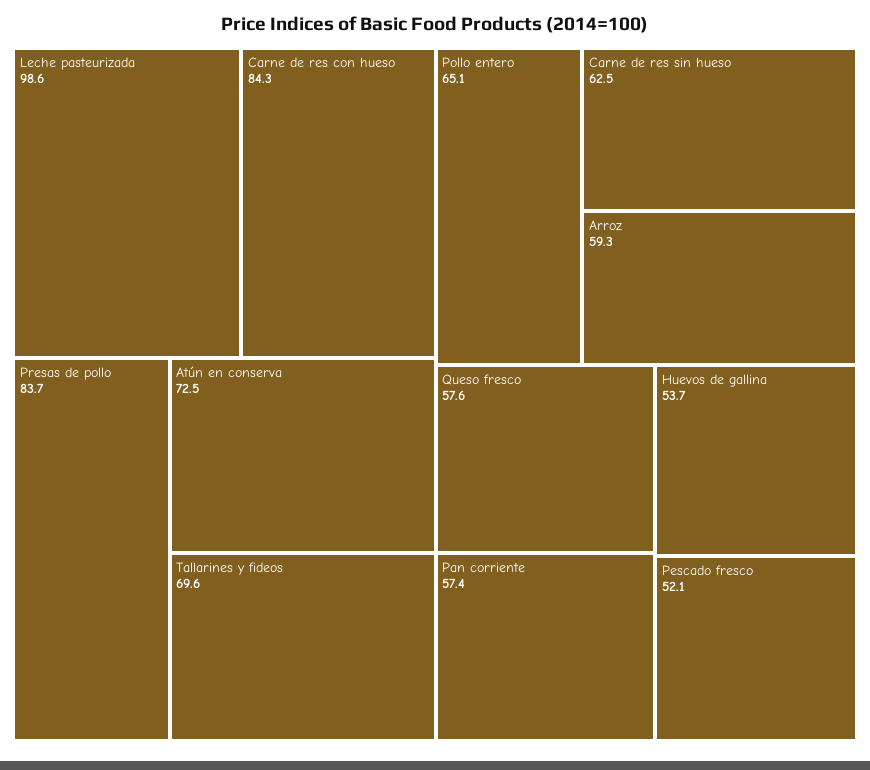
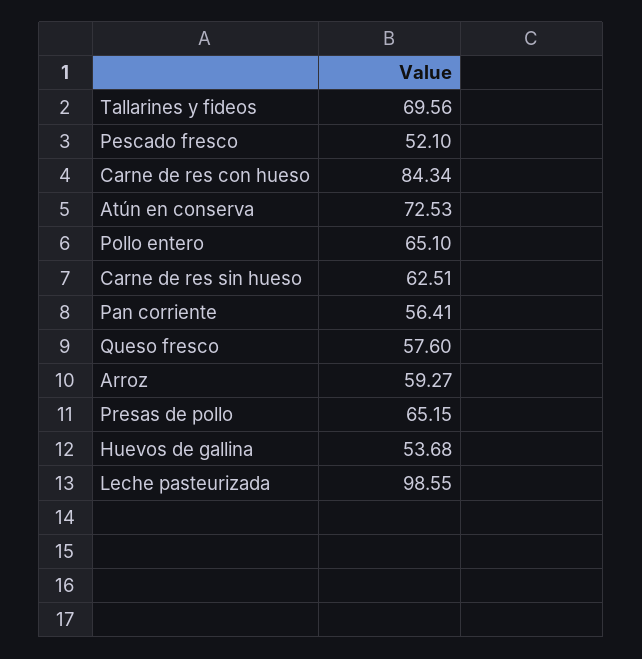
Presas de pollo: 83.7 -> 65.15
Pan corriente: 57.4 -> 56.41

